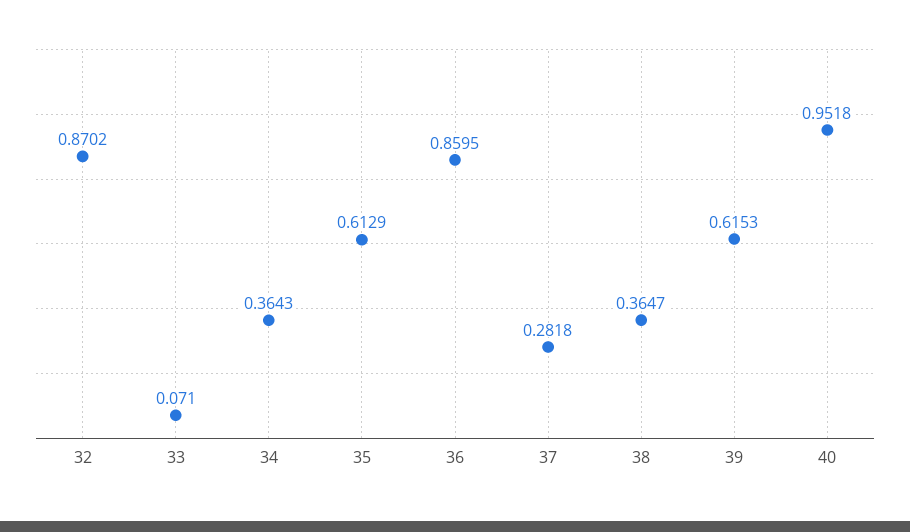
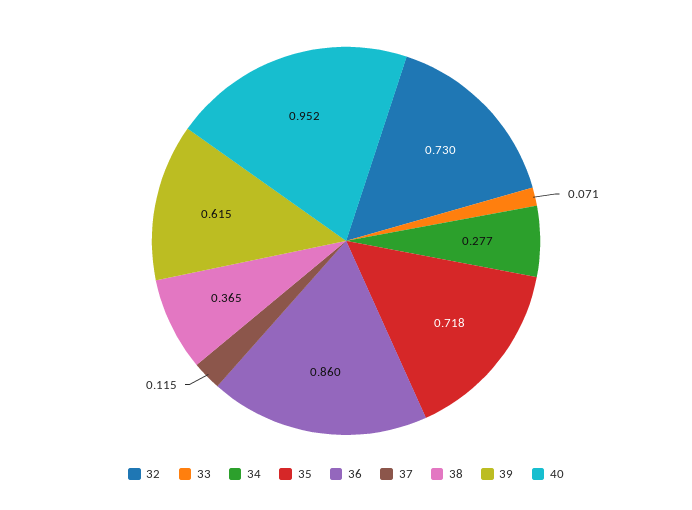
32: 0.8702 -> 0.73
34: 0.3643 -> 0.277
35: 0.6129 -> 0.718
37: 0.2818 -> 0.115

